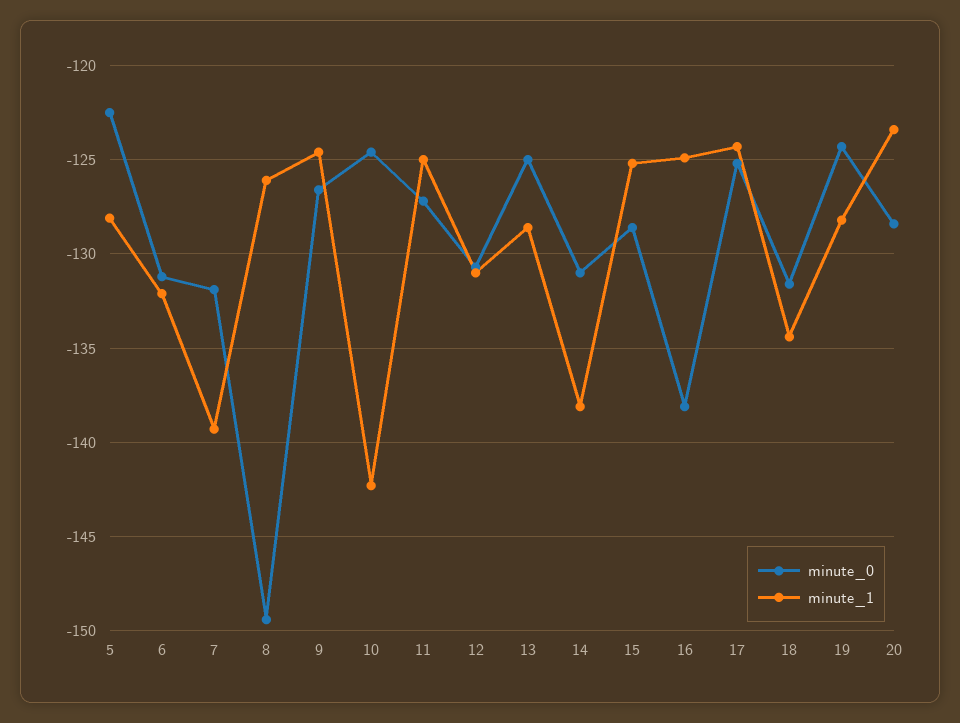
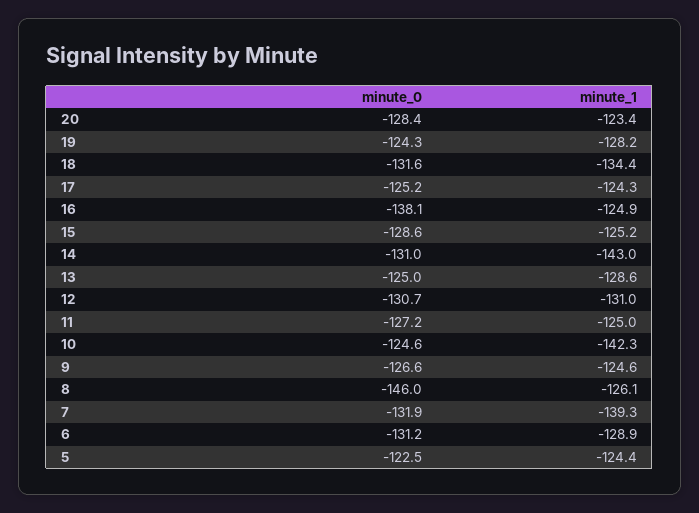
minute_1, 5: -128 -> -124.4
minute_1, 6: -132 -> -128.9
minute_0, 8: -149.5 -> -146
minute_1, 14: -138 -> -143

